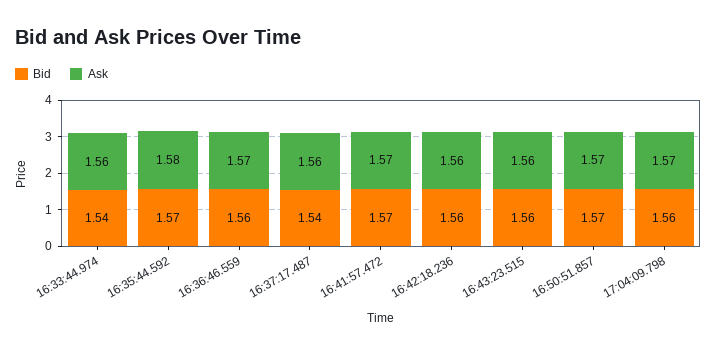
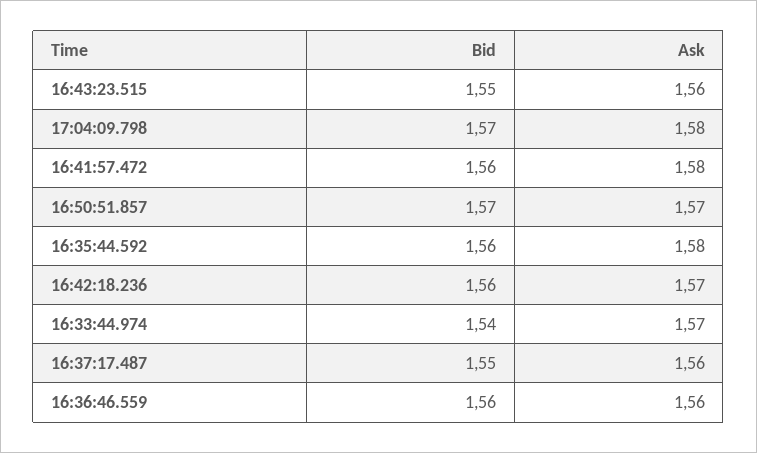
Ask, 16:33:44.974: 1.56 -> 1.57
Bid, 16:35:44.592: 1.57 -> 1.56
Ask, 16:36:46.559: 1.57 -> 1.56
Bid, 16:37:17.487: 1.54 -> 1.55
Bid, 16:41:57.472: 1.57 -> 1.56
Ask, 16:41:57.472: 1.57 -> 1.58
Ask, 16:42:18.236: 1.56 -> 1.57
Bid, 16:43:23.515: 1.56 -> 1.55
Bid, 17:04:09.798: 1.56 -> 1.57
Ask, 17:04:09.798: 1.57 -> 1.58

